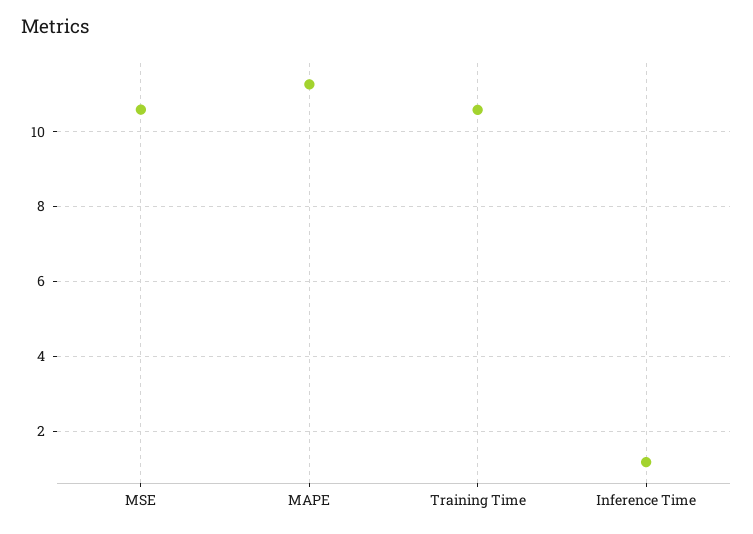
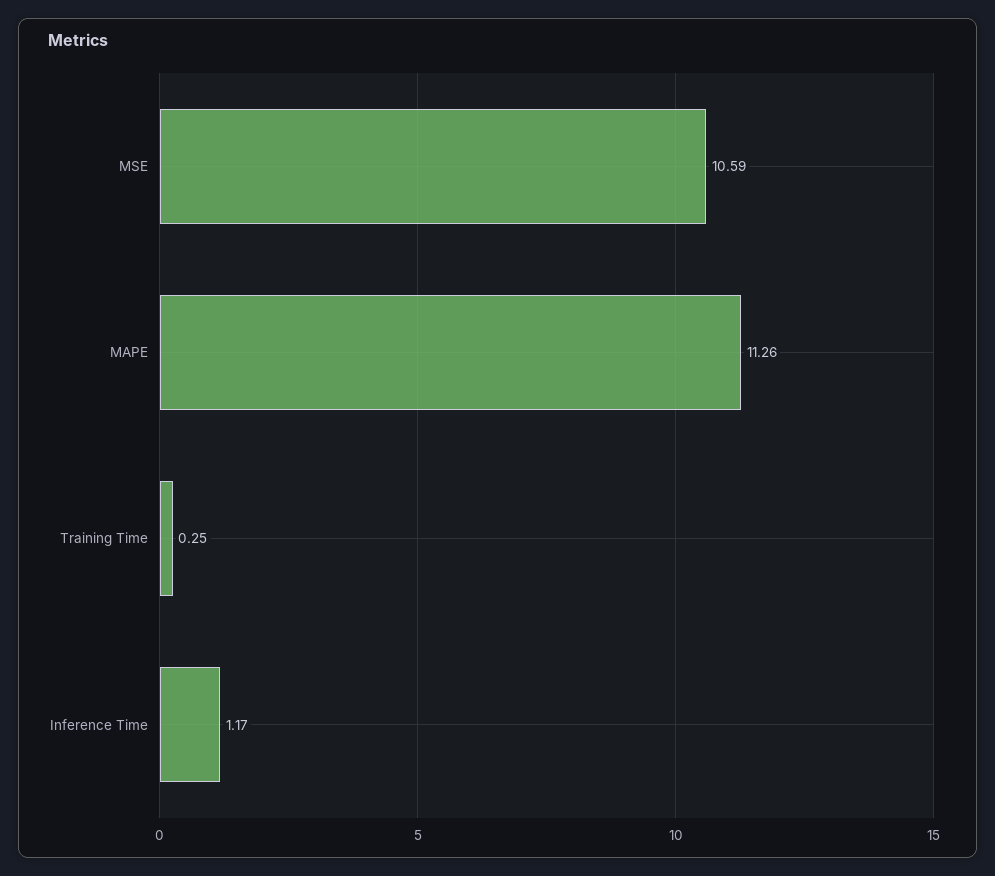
Training Time: 10.6 -> 0.25

